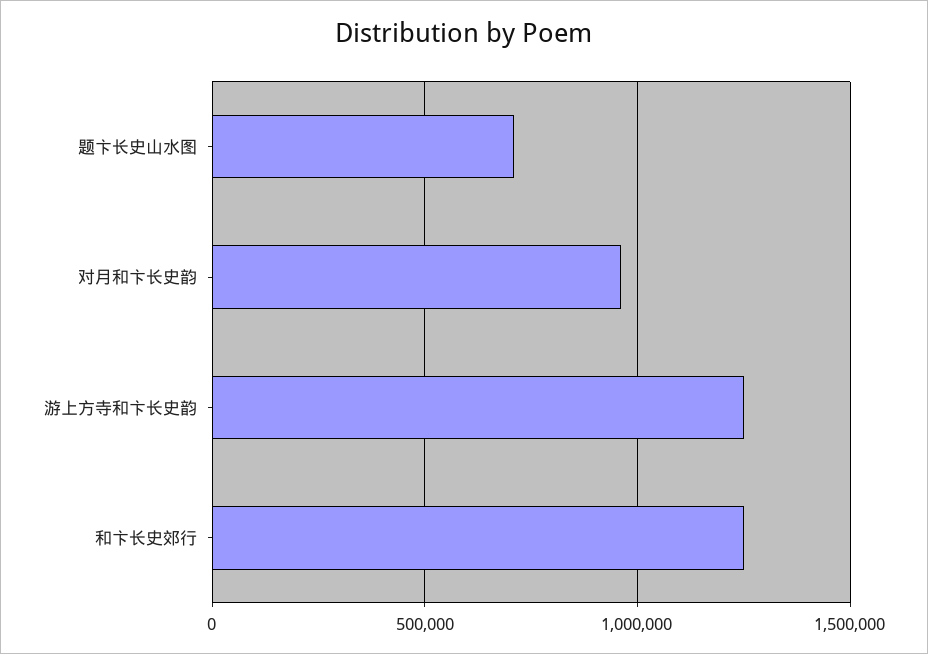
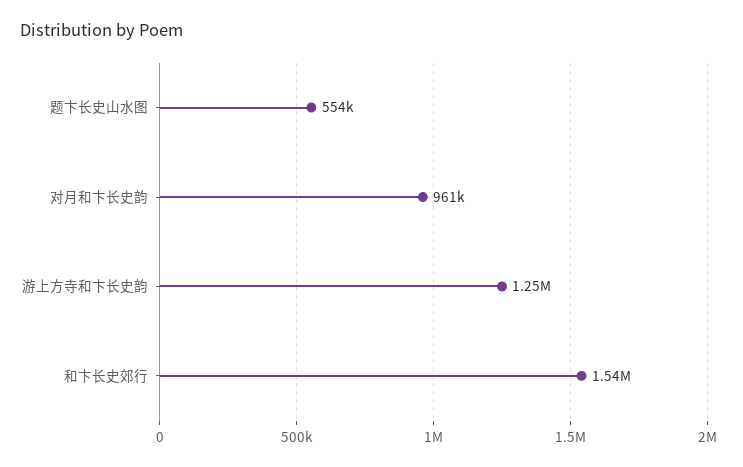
题卞长史山水图: 700000 -> 554000
和卞长史郊行: 1250000 -> 1540000

